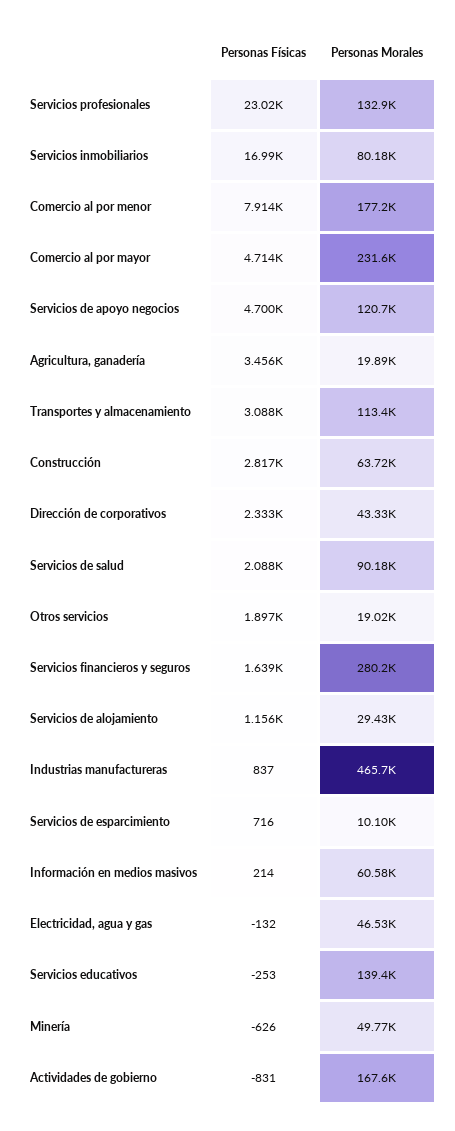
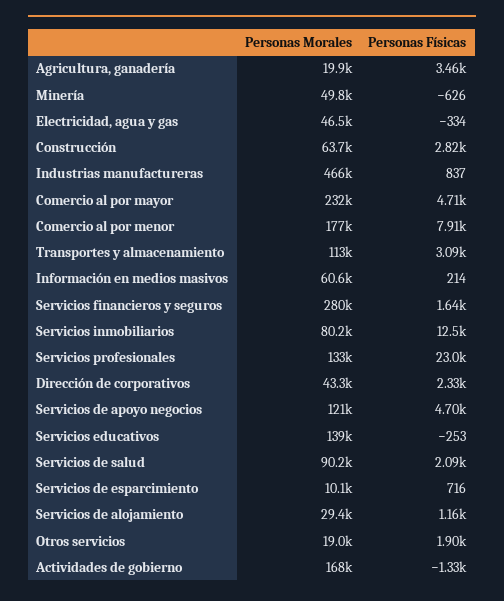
Personas Físicas, Servicios inmobiliarios: 16990 -> 12500
Personas Físicas, Electricidad, agua y gas: -132 -> -334
Personas Físicas, Actividades de gobierno: -831 -> -1330

